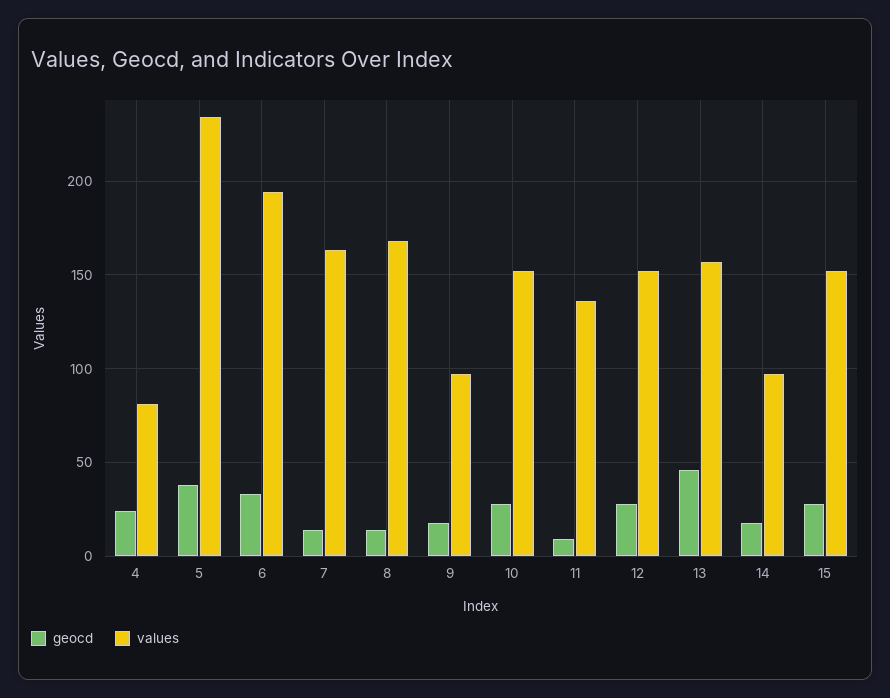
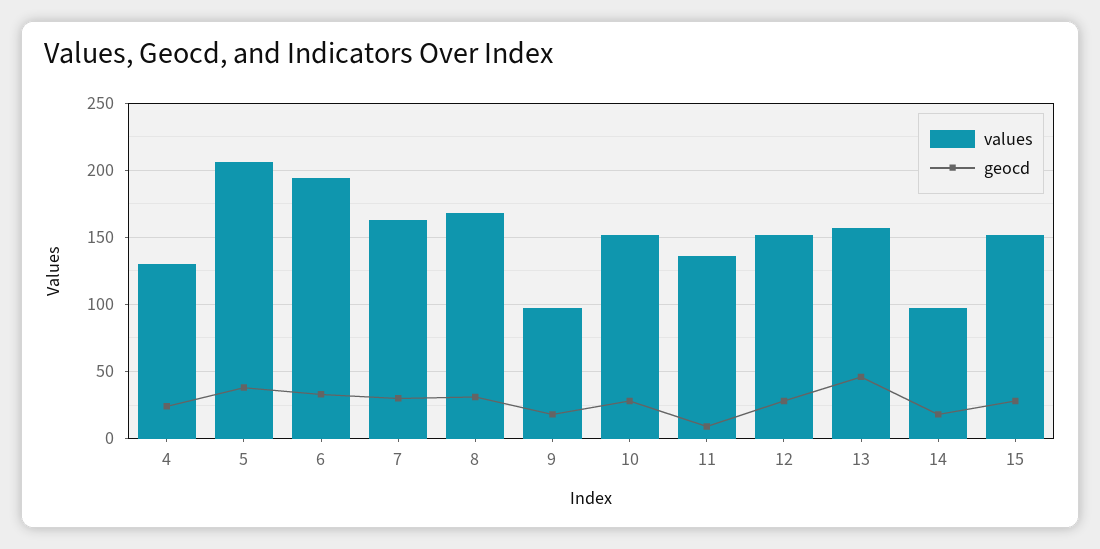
values, 4: 80 -> 130
values, 5: 235 -> 205
geocd, 7: 15 -> 30
geocd, 8: 15 -> 30

